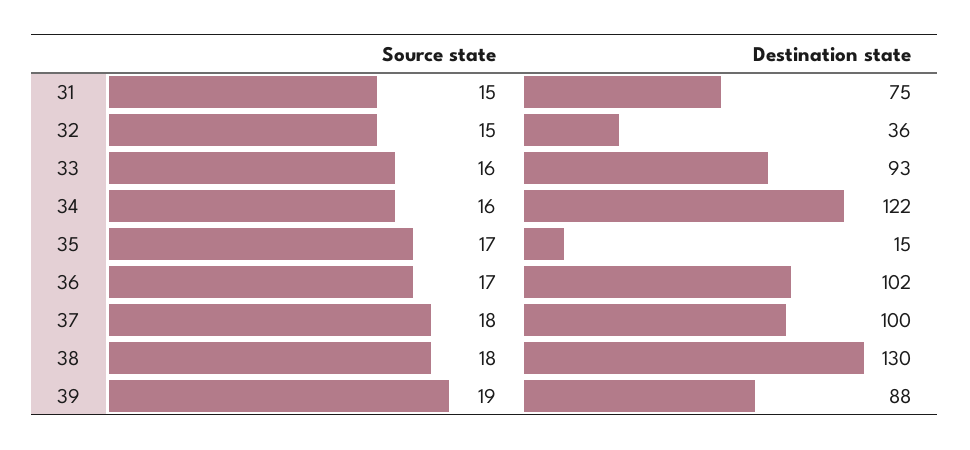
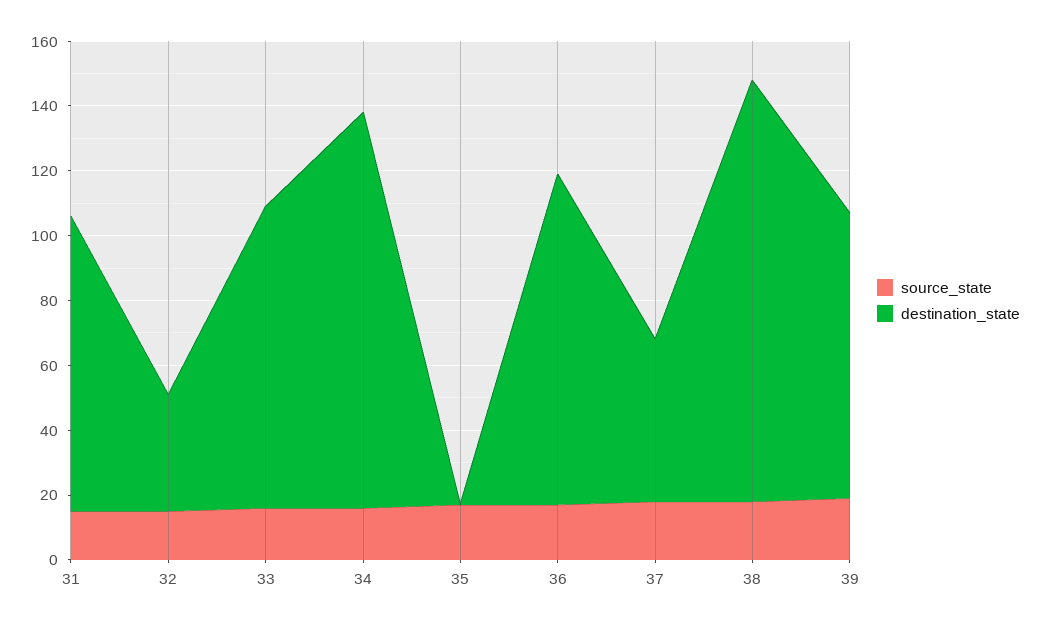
Destination state, 31: 75 -> 90
Destination state, 35: 15 -> 0
Destination state, 37: 100 -> 50

